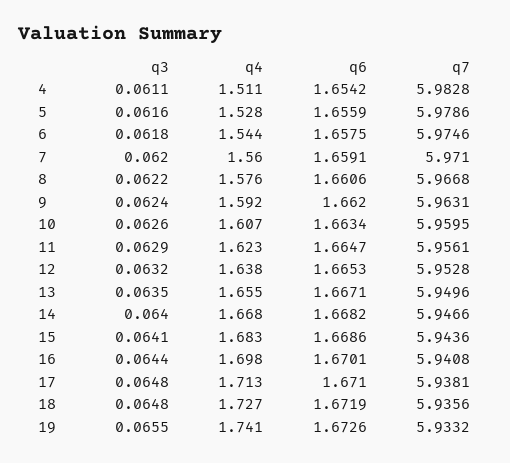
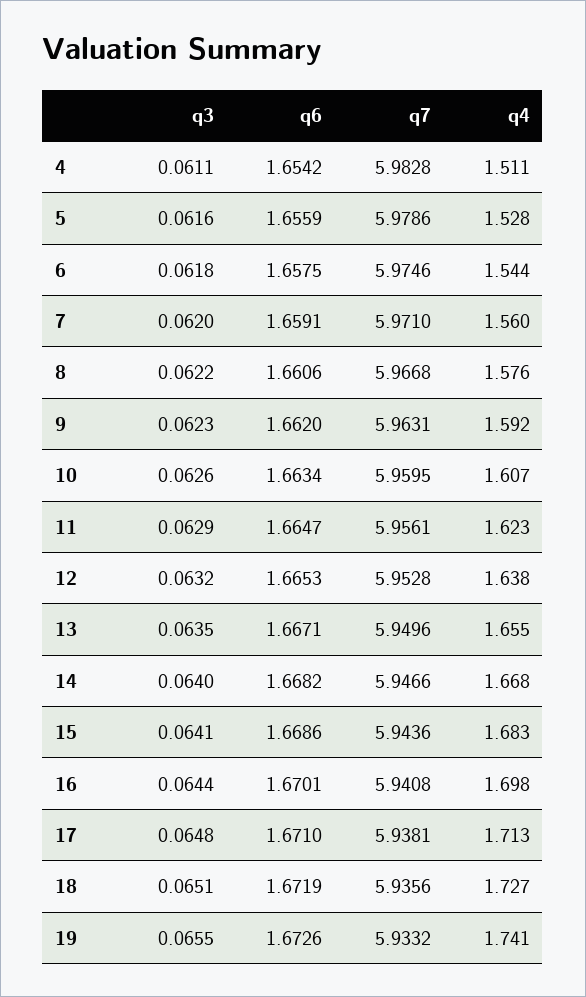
q3, 9: 0.0624 -> 0.0623
q3, 18: 0.0648 -> 0.0651

